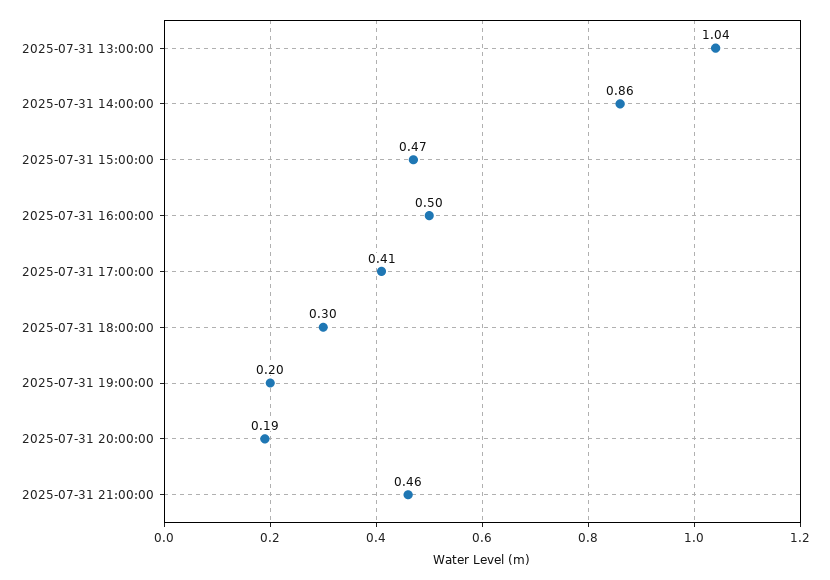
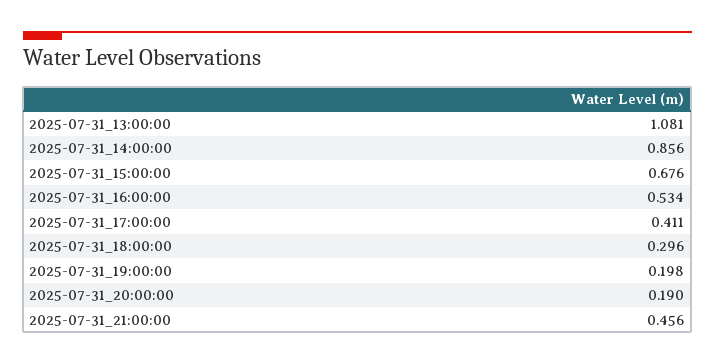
2025-07-31 13:00:00: 1.04 -> 1.081
2025-07-31 15:00:00: 0.47 -> 0.676
2025-07-31 16:00:00: 0.5 -> 0.534

